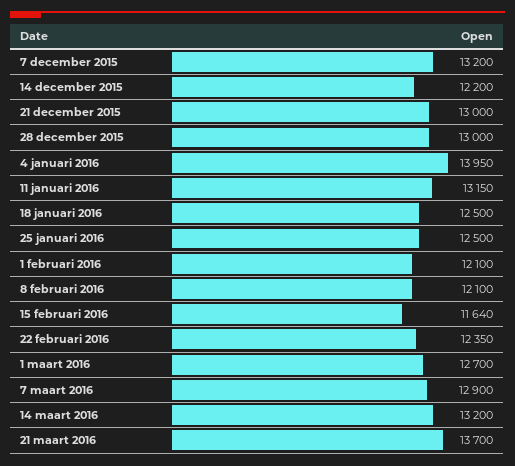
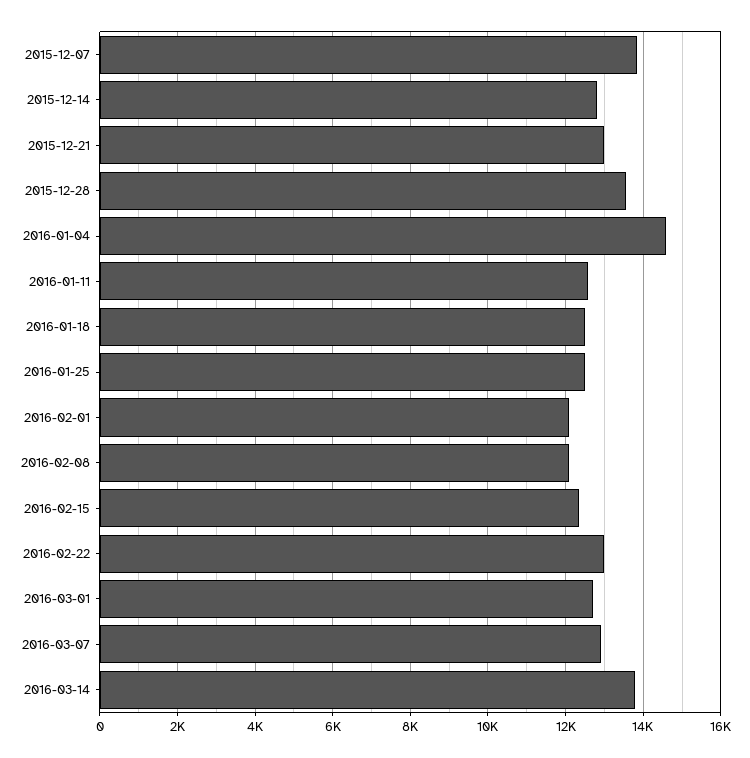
7 december 2015: 13200 -> 13800
14 december 2015: 12200 -> 12800
28 december 2015: 13000 -> 13600
4 januari 2016: 13950 -> 14600
11 januari 2016: 13150 -> 12600
15 februari 2016: 11640 -> 12400
22 februari 2016: 12350 -> 13000
14 maart 2016: 13200 -> 13800
21 maart 2016: 13700 -> none

